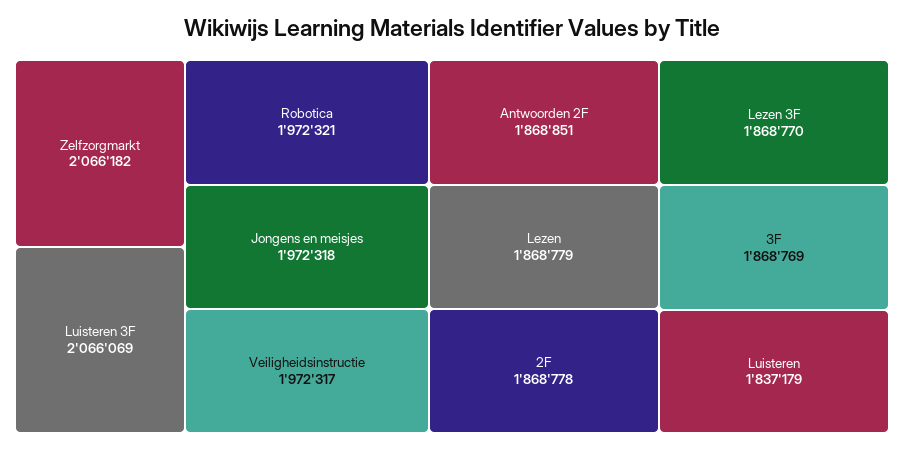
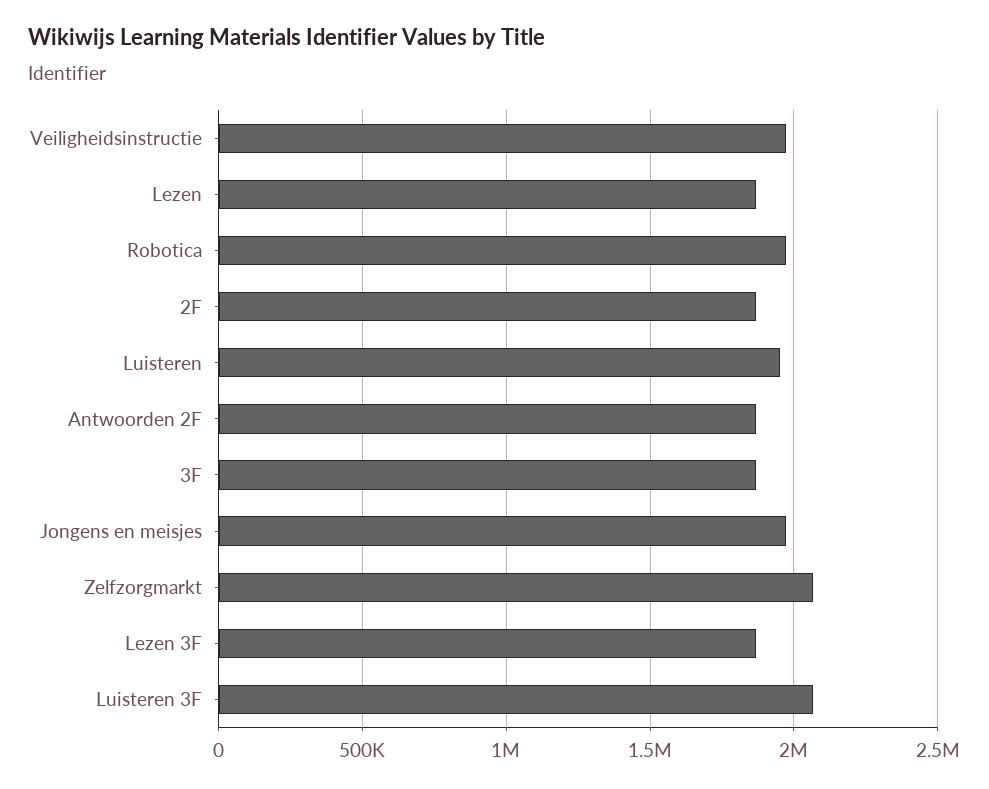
Luisteren: 1837179 -> 1950000

